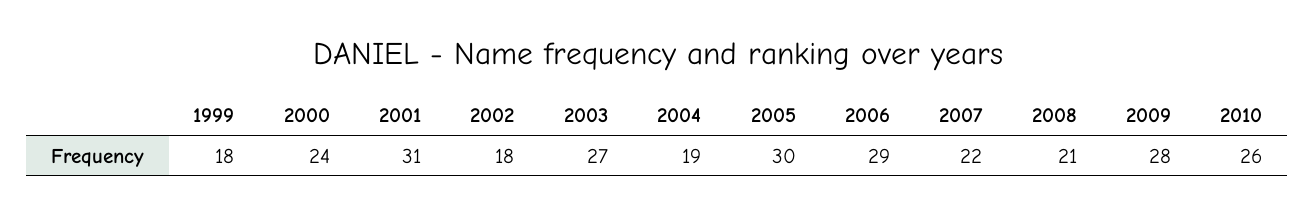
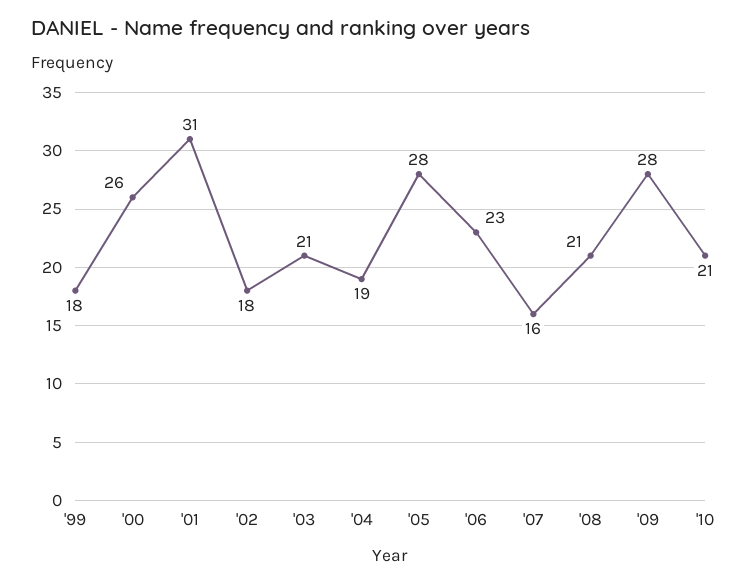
2000: 24 -> 26
2003: 27 -> 21
2005: 30 -> 28
2006: 29 -> 23
2007: 22 -> 16
2010: 26 -> 21

